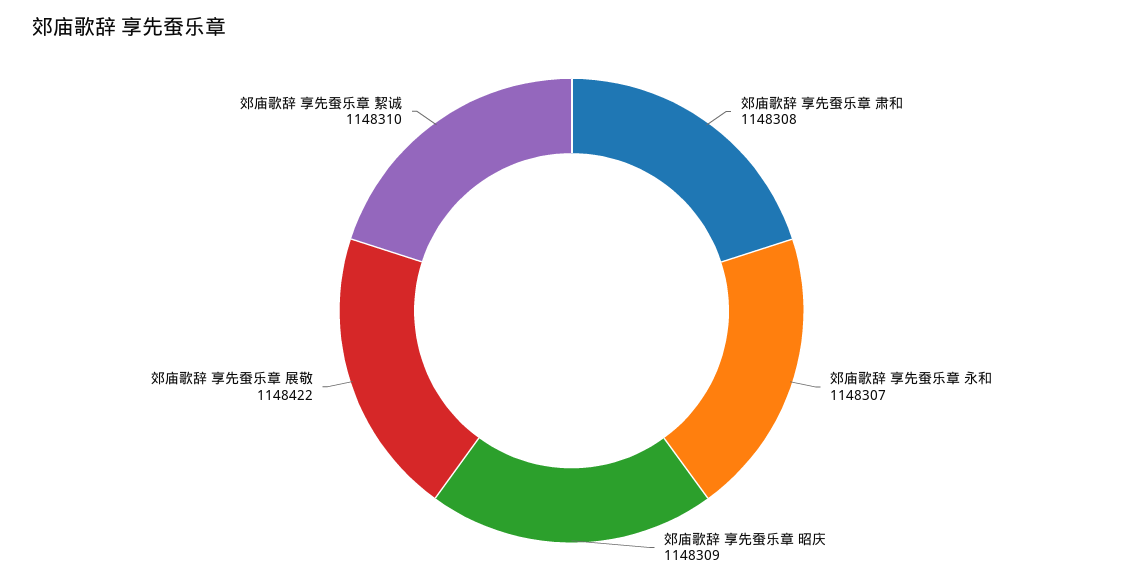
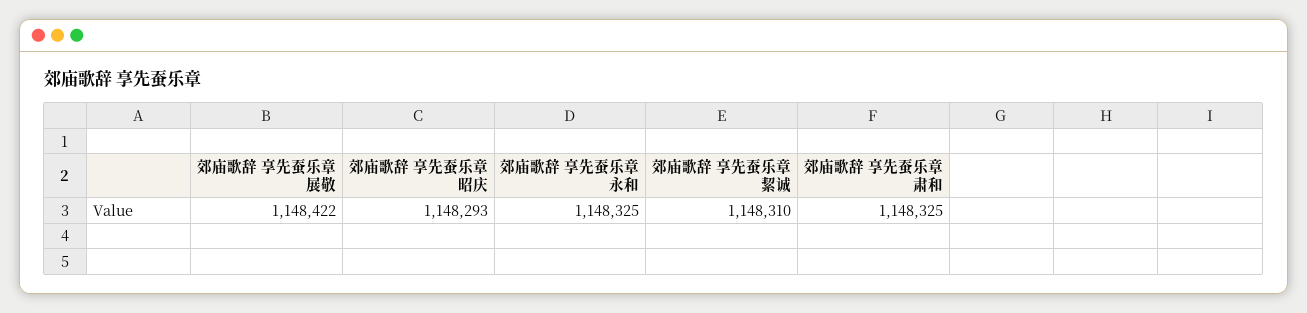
郊庙歌辞 享先蚕乐章 肃和: 1148308 -> 1148325
郊庙歌辞 享先蚕乐章 永和: 1148307 -> 1148325
郊庙歌辞 享先蚕乐章 昭庆: 1148309 -> 1148293

